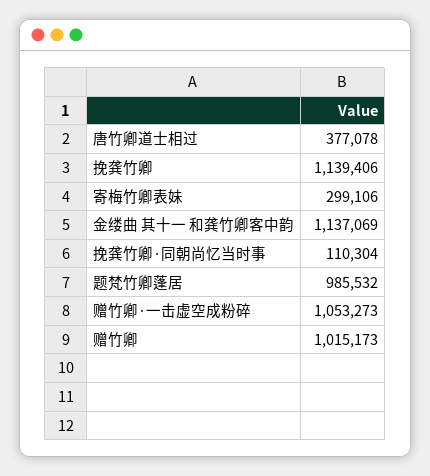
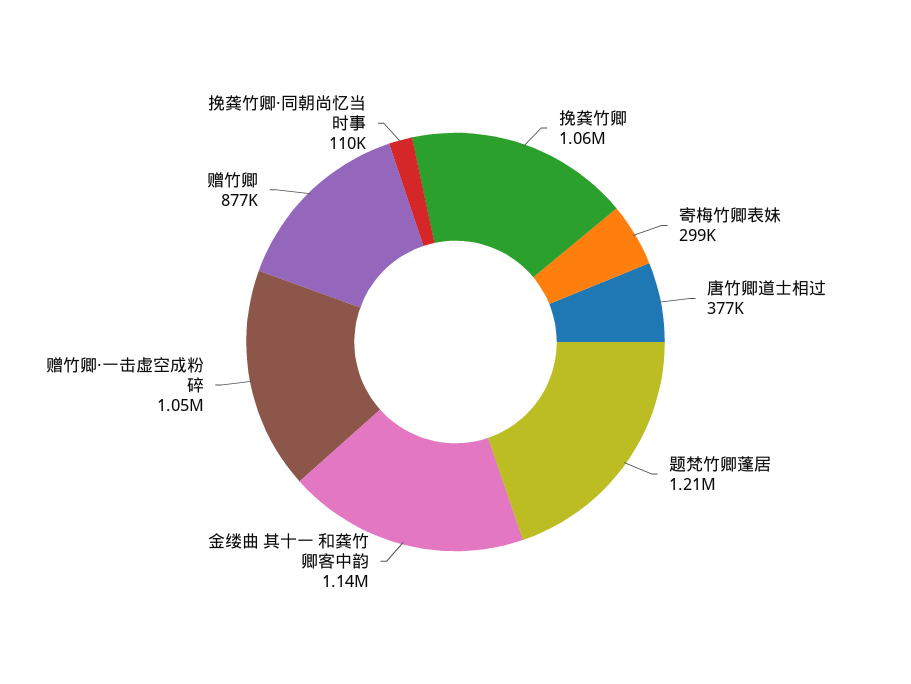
挽龚竹卿: 1139406 -> 1060000
题梵竹卿蓬居: 985532 -> 1210000
赠竹卿: 1015173 -> 877000

